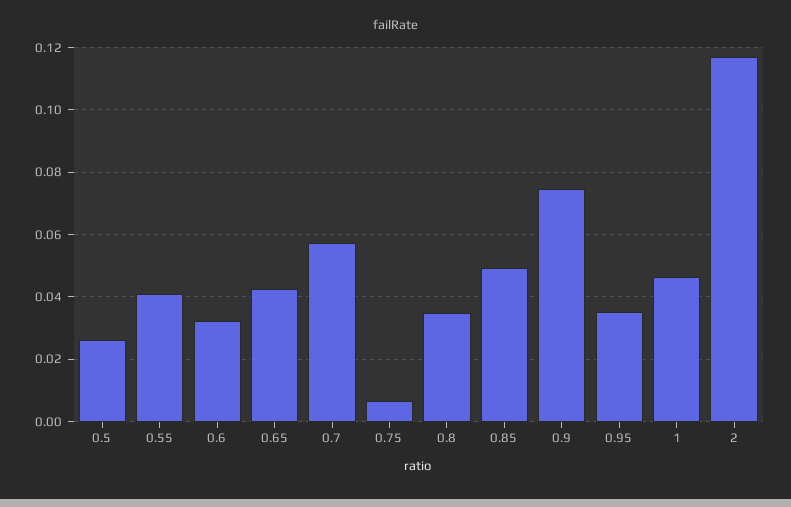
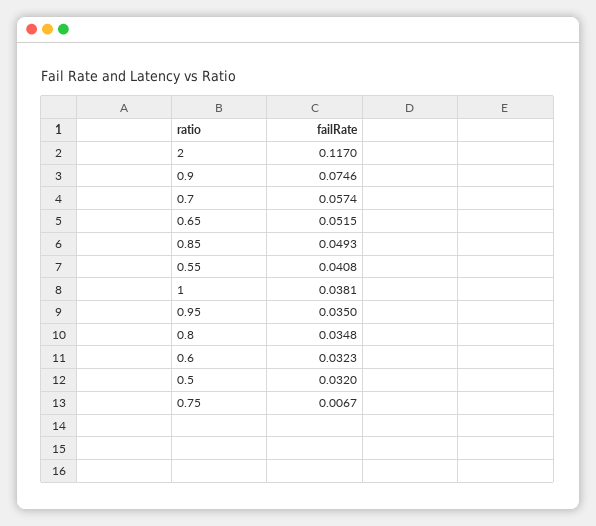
0.5: 0.026 -> 0.032
0.65: 0.042 -> 0.0515
1: 0.046 -> 0.0381

